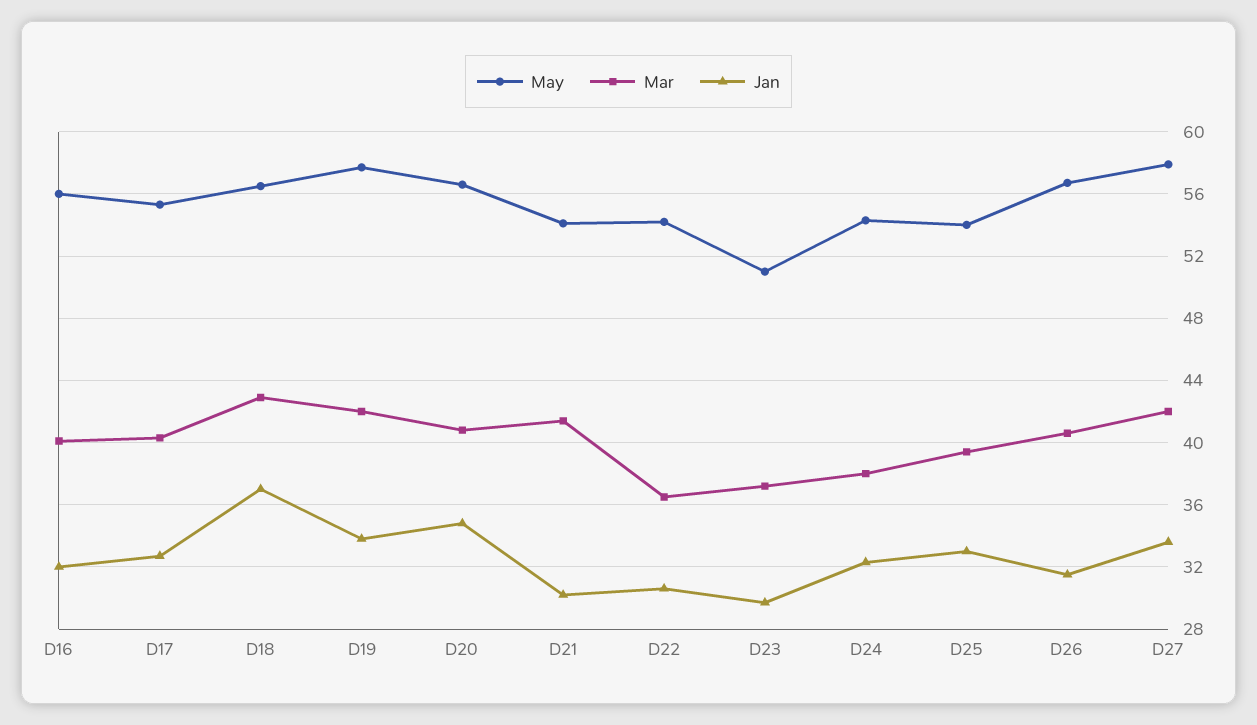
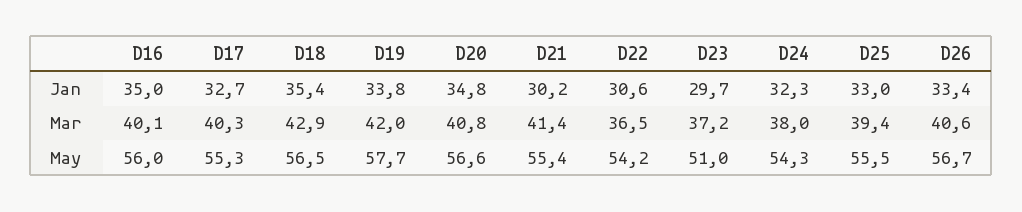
Jan, D16: 32 -> 35
Jan, D18: 37 -> 35.4
May, D21: 54 -> 55.4
May, D25: 54 -> 55.5
Jan, D26: 31.5 -> 33.4
May, D27: 58 -> none
Mar, D27: 42 -> none
Jan, D27: 33.5 -> none

